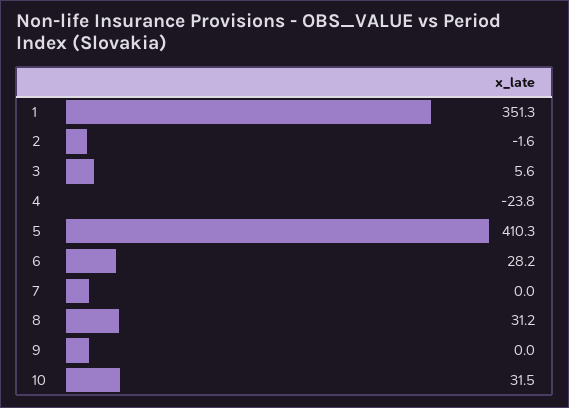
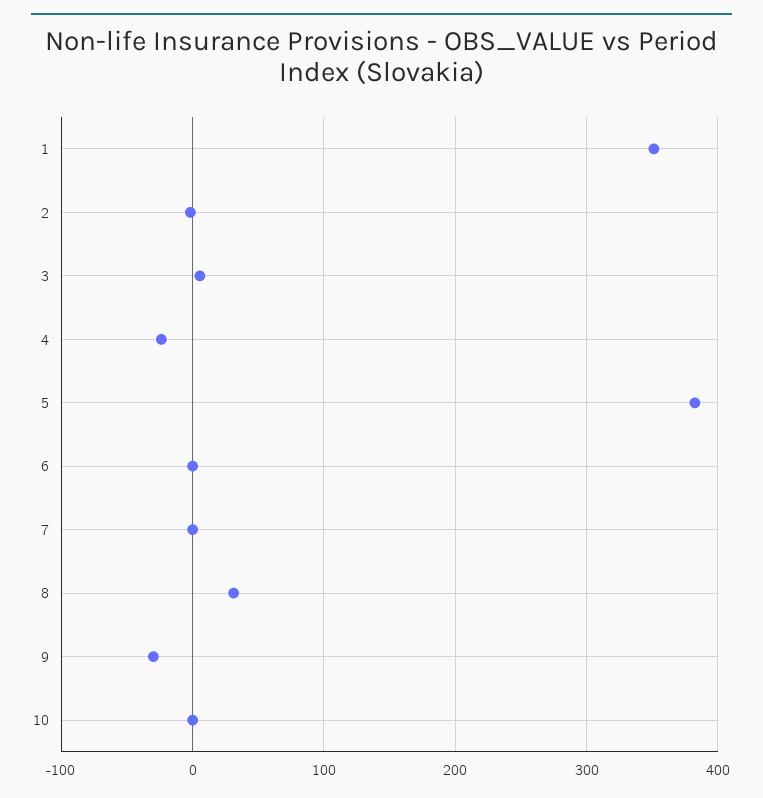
5: 410.3 -> 380
6: 28.2 -> 0
9: 0 -> -30
10: 31.5 -> 0

